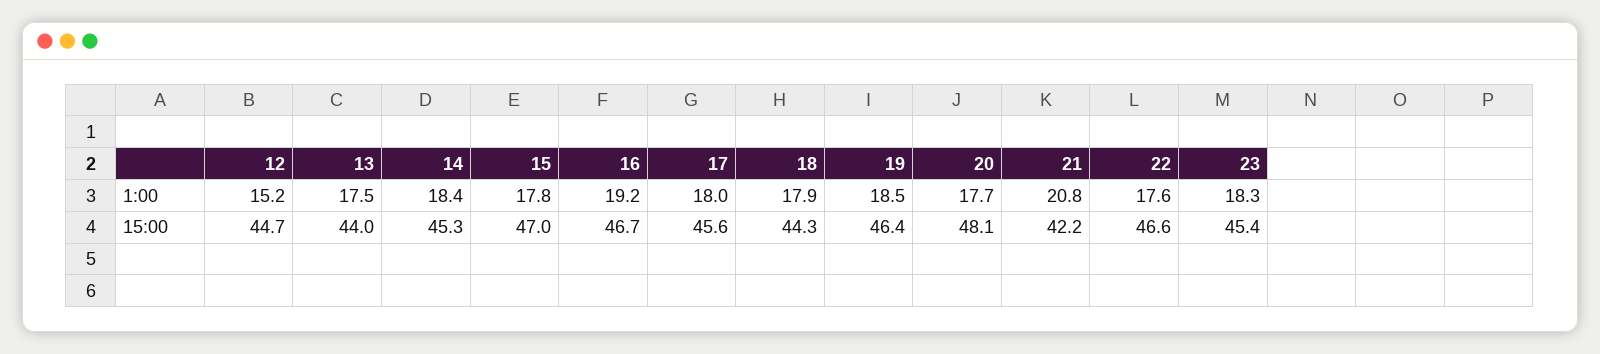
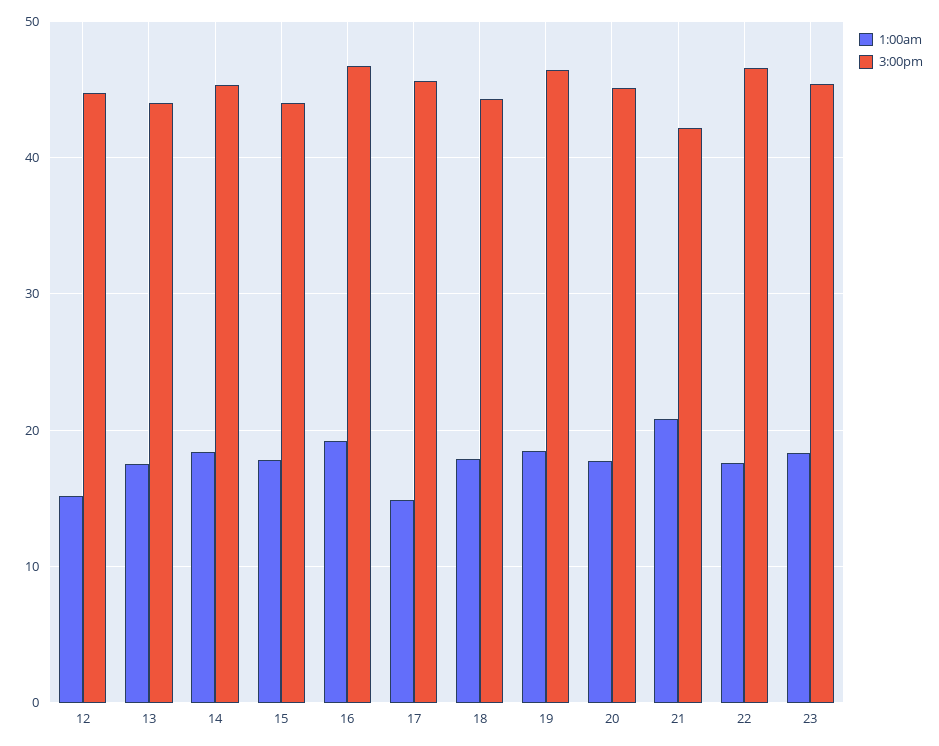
1:00, 17: 18 -> 15
15:00, 15: 47 -> 44
15:00, 20: 48.1 -> 45

